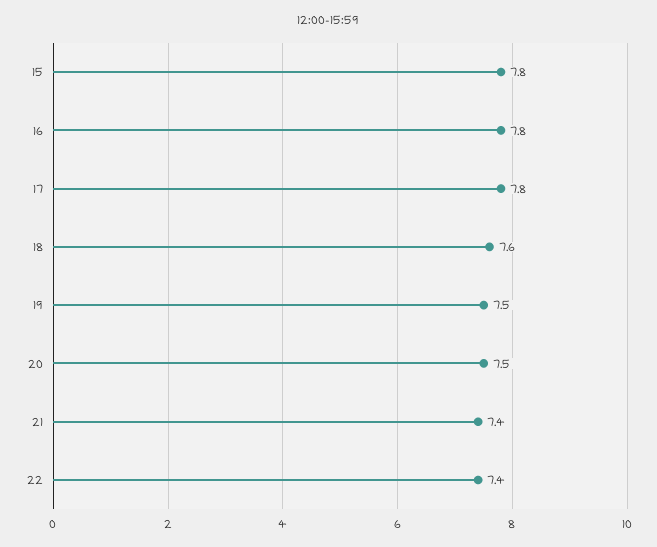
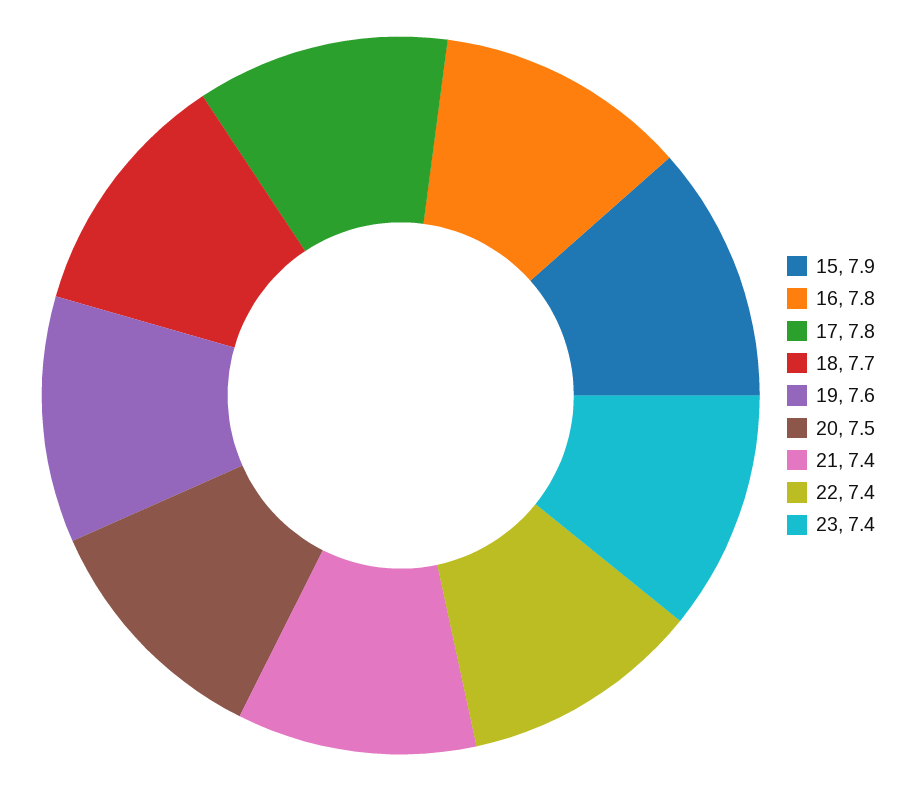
15: 7.8 -> 7.9
18: 7.6 -> 7.7
19: 7.5 -> 7.6
23: none -> 7.4

